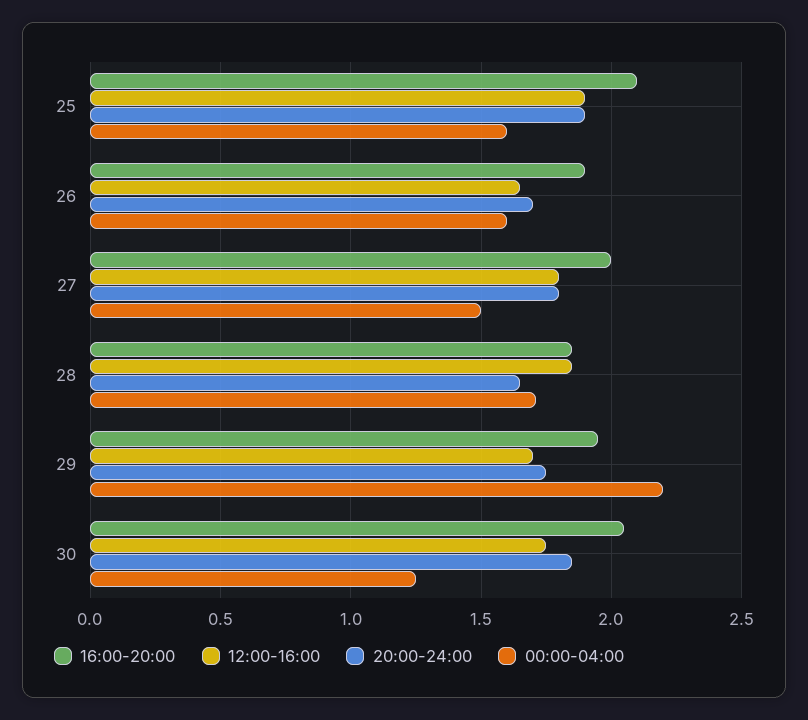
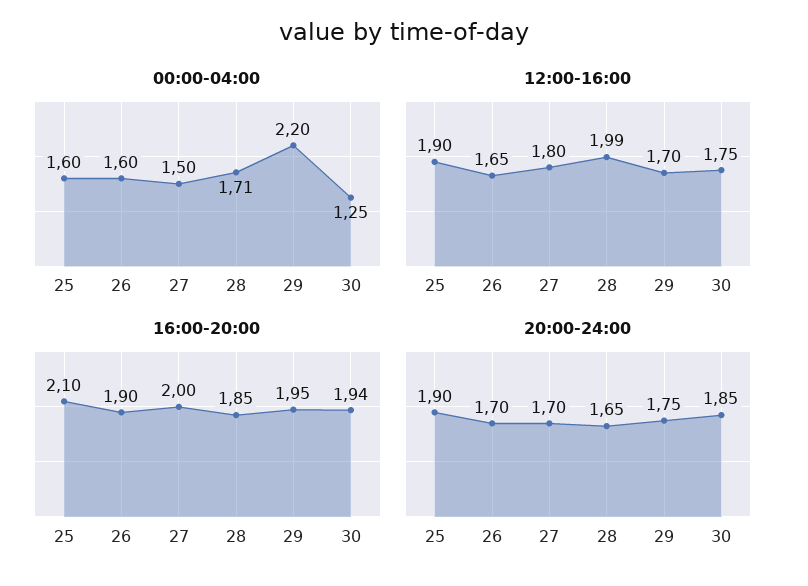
20:00-24:00, 27: 1.8 -> 1.7
12:00-16:00, 28: 1.85 -> 1.99
16:00-20:00, 30: 2.05 -> 1.94

